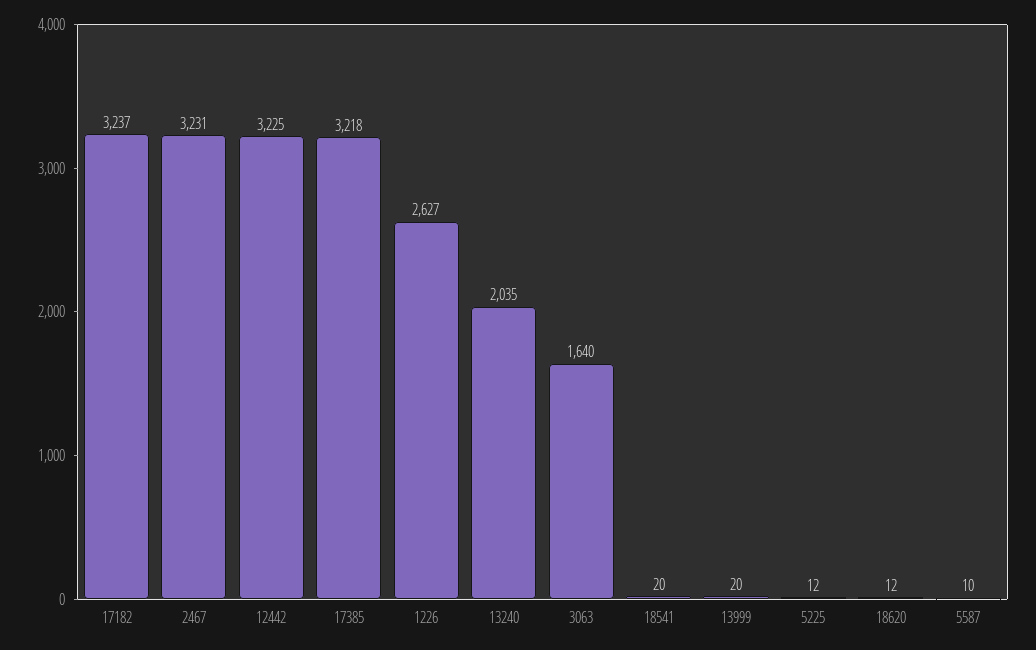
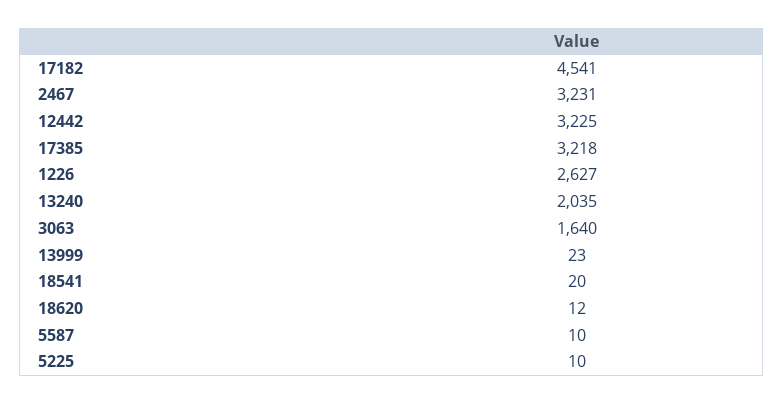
17182: 3237 -> 4541
13999: 20 -> 23
5225: 12 -> 10

